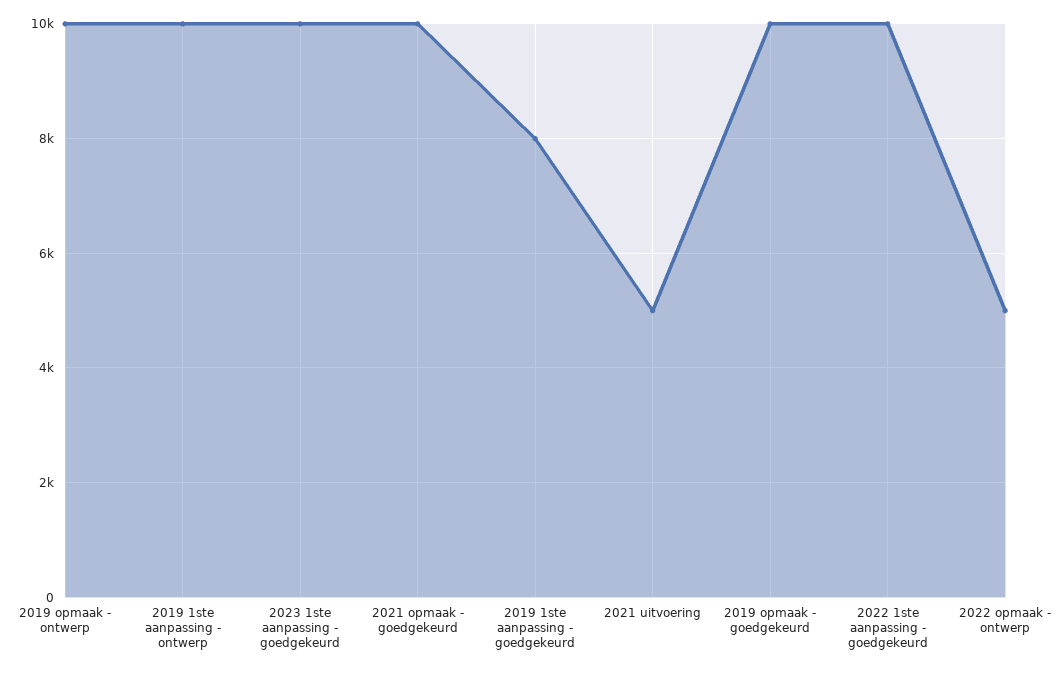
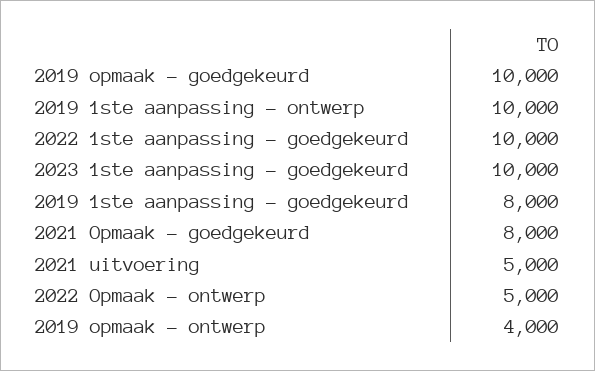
2019 opmaak - ontwerp: 10000 -> 4000
2021 opmaak - goedgekeurd: 10000 -> 8000

